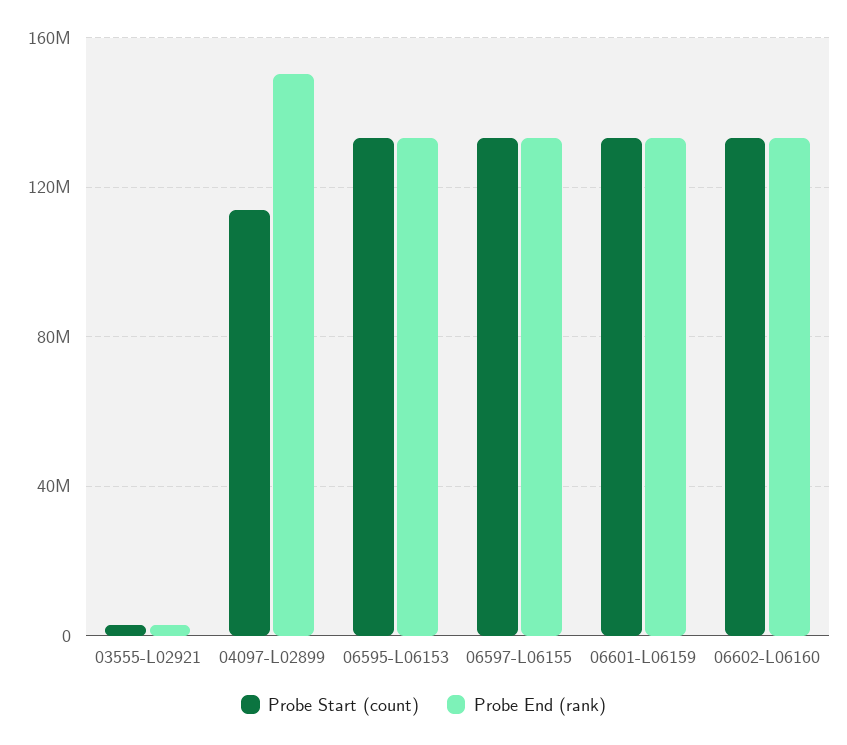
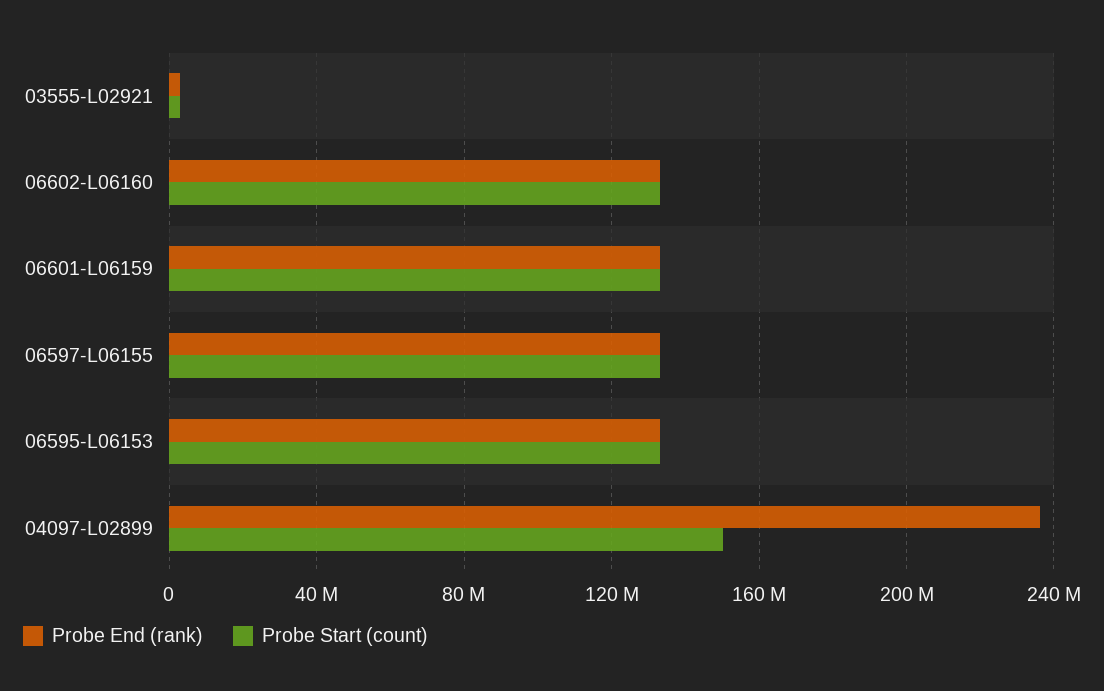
Probe Start (count), 04097-L02899: 115000000 -> 150000000
Probe End (rank), 04097-L02899: 150000000 -> 235000000

